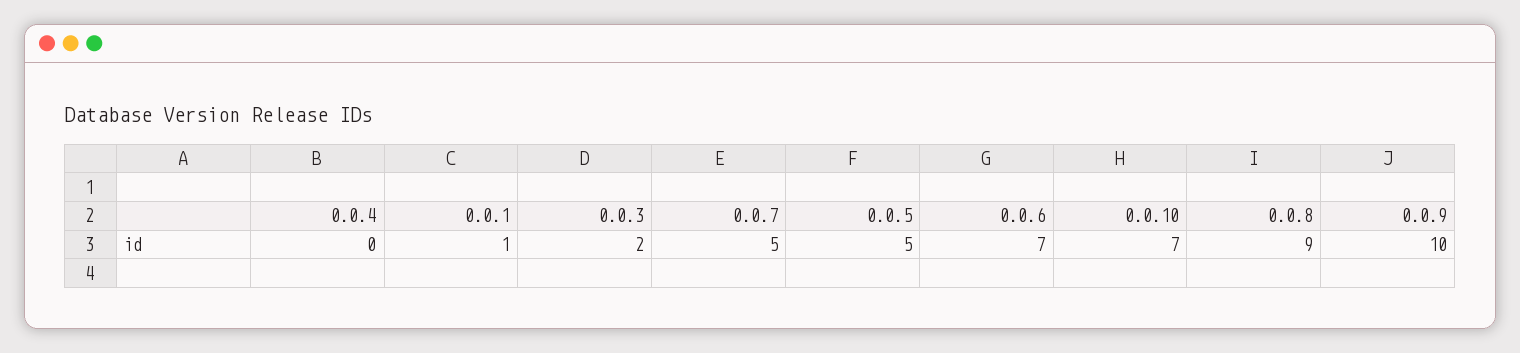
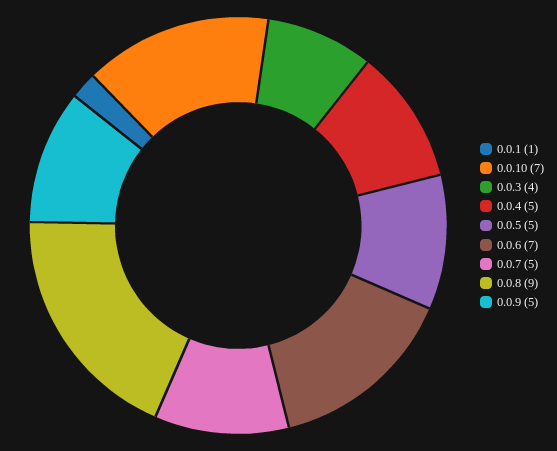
0.0.4: 0 -> 5
0.0.3: 2 -> 4
0.0.9: 10 -> 5

